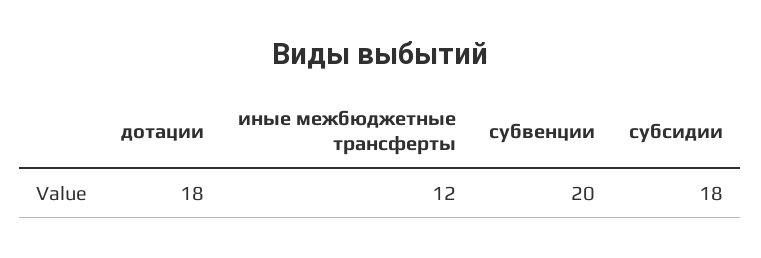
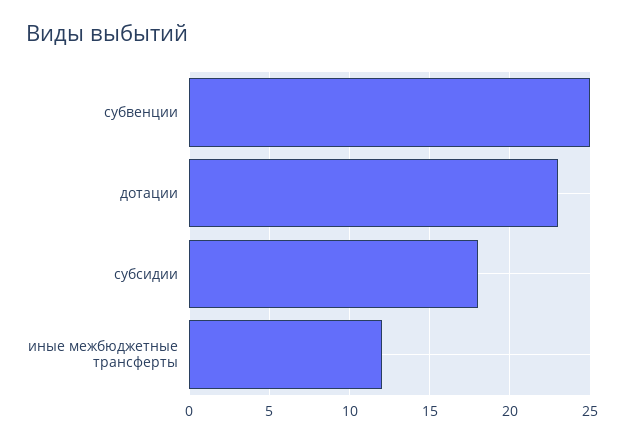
дотации: 18 -> 23
субвенции: 20 -> 25

